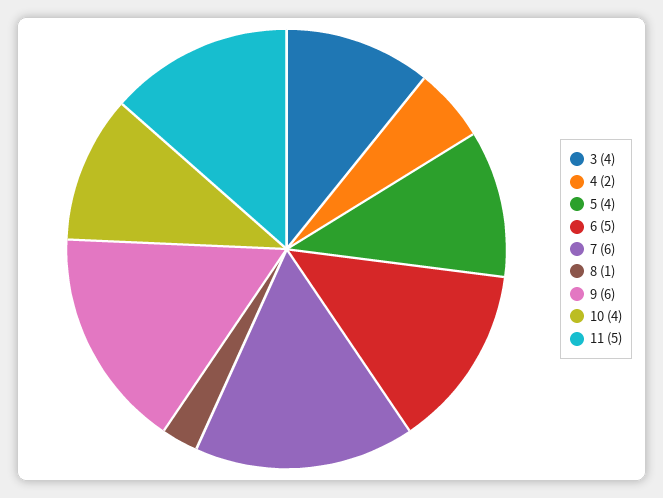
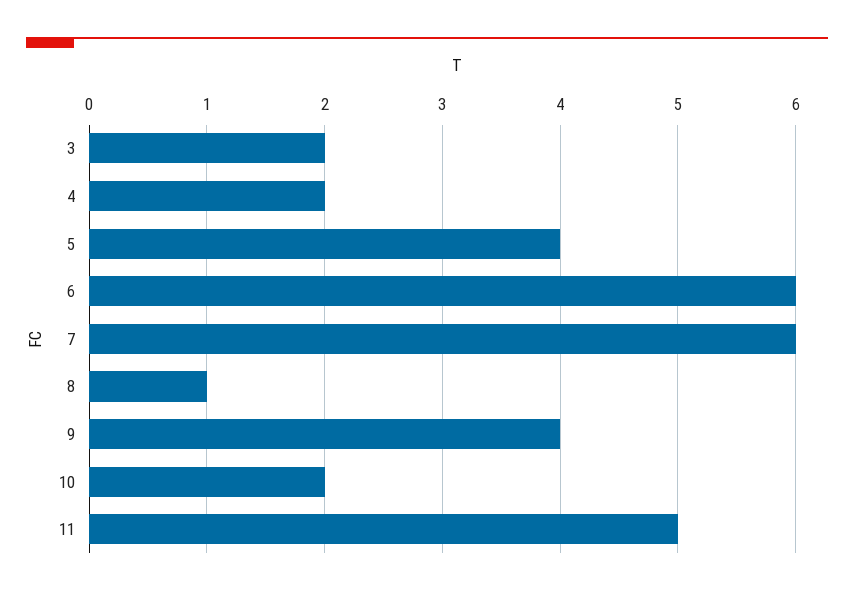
3: 4 -> 2
6: 5 -> 6
9: 6 -> 4
10: 4 -> 2

